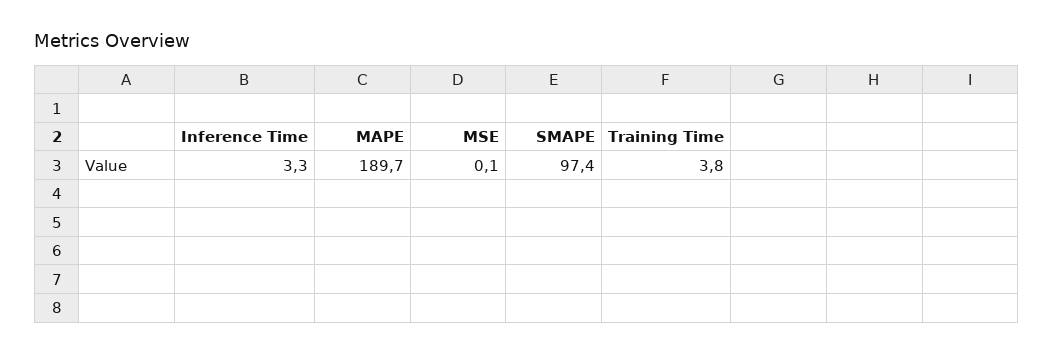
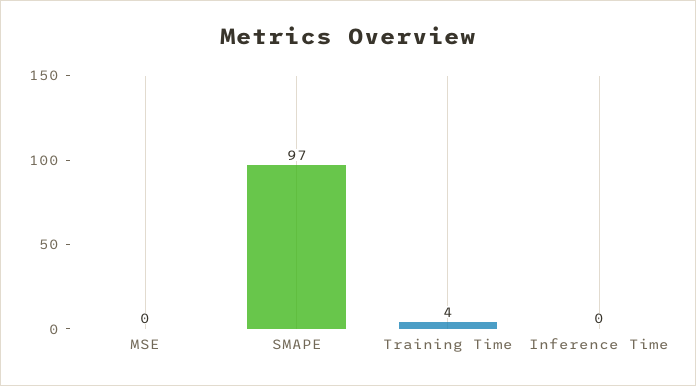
Inference Time: 3.3 -> 0
MAPE: 189.7 -> none

